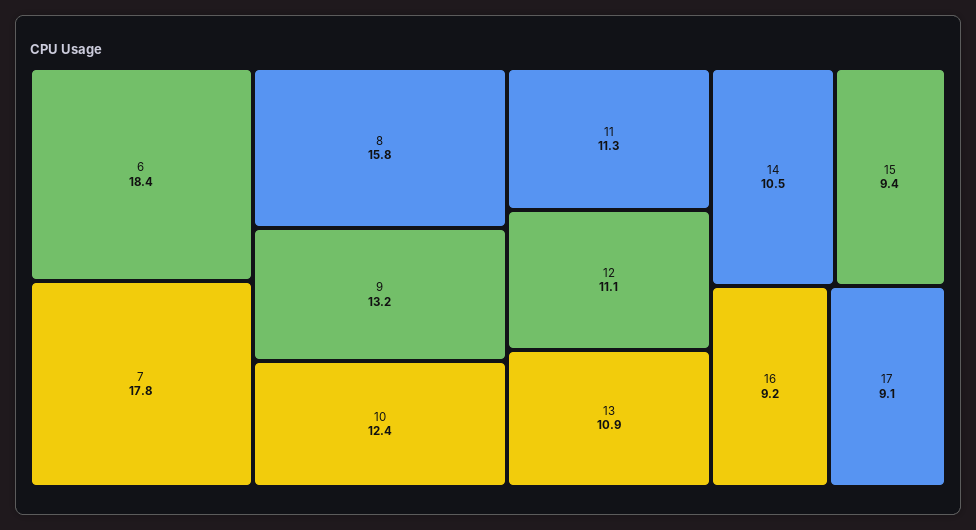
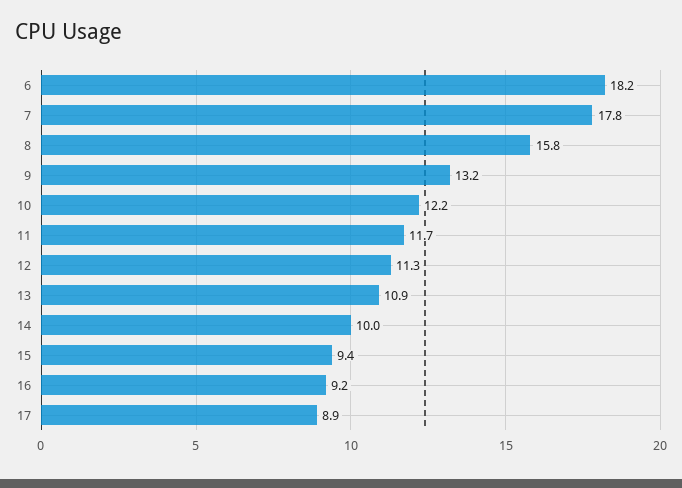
6: 18.4 -> 18.2
10: 12.4 -> 12.2
11: 11.3 -> 11.7
12: 11.1 -> 11.3
14: 10.5 -> 10
17: 9.1 -> 8.9

